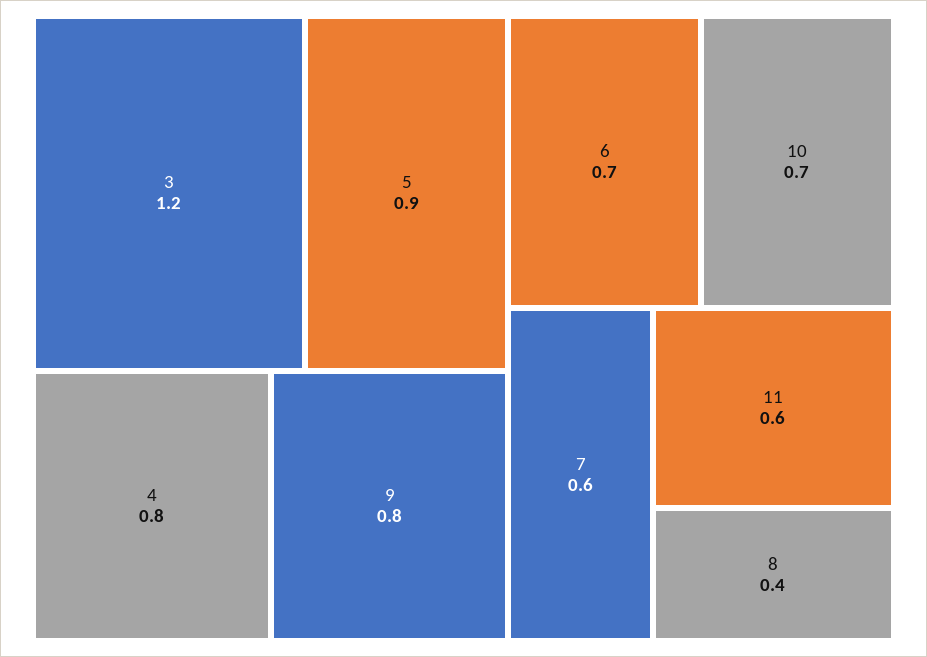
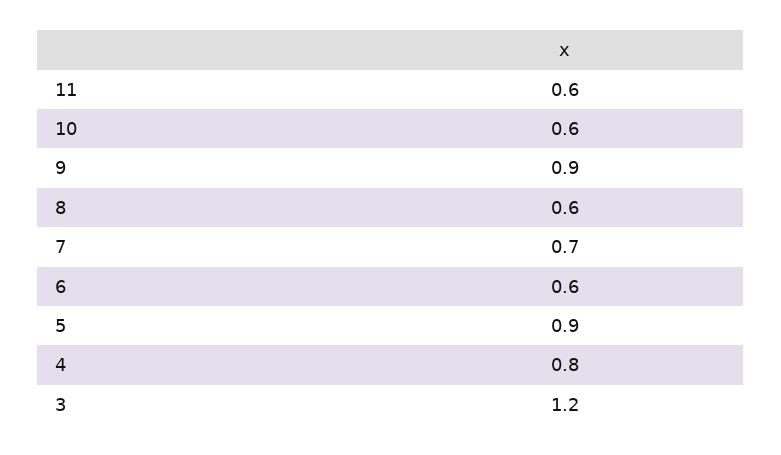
9: 0.8 -> 0.9
6: 0.7 -> 0.6
10: 0.7 -> 0.6
7: 0.6 -> 0.7
8: 0.4 -> 0.6

